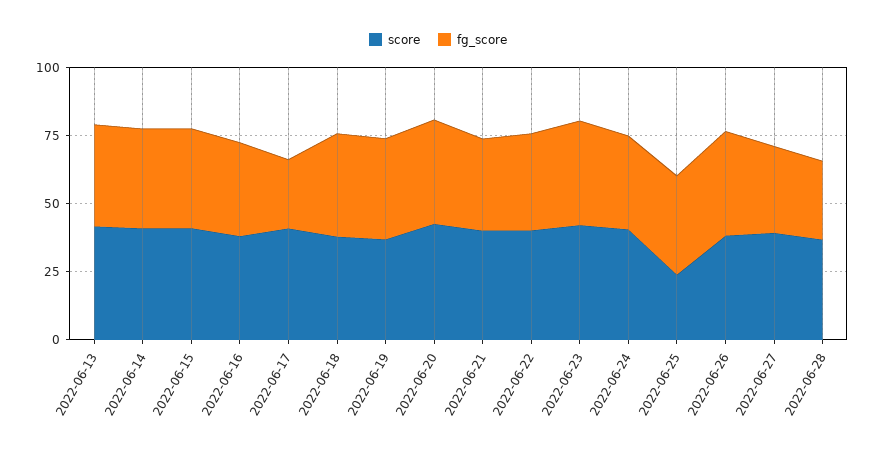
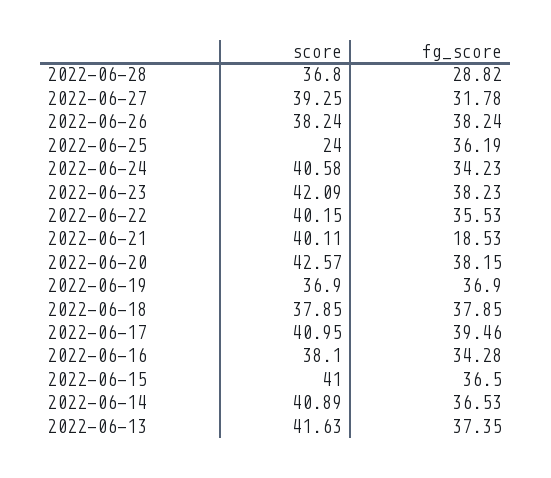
fg_score, 2022-06-17: 25 -> 39.46
fg_score, 2022-06-21: 35 -> 18.53

